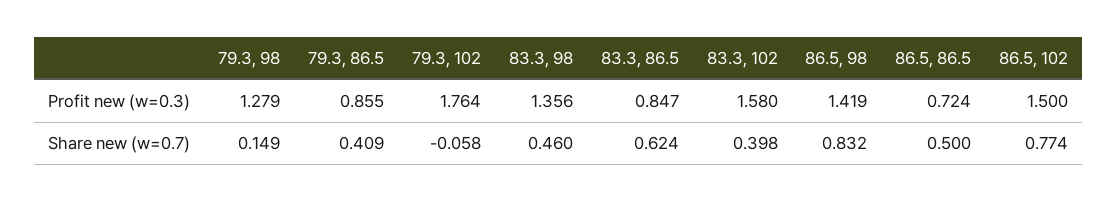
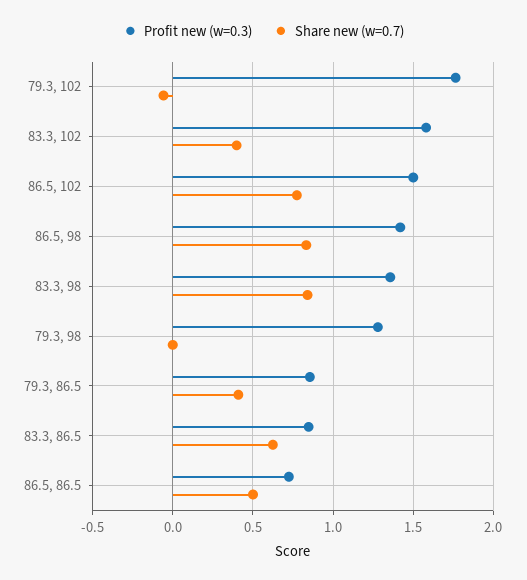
Share new (w=0.7), 79.3, 98: 0.149 -> 0
Share new (w=0.7), 83.3, 98: 0.46 -> 0.85

